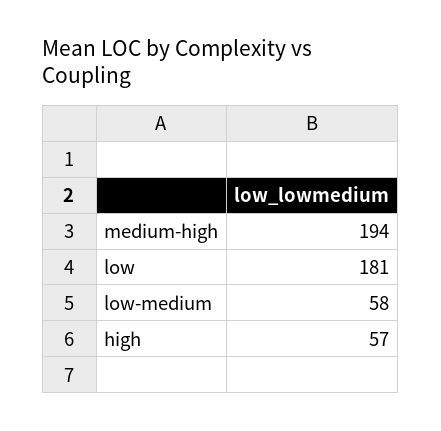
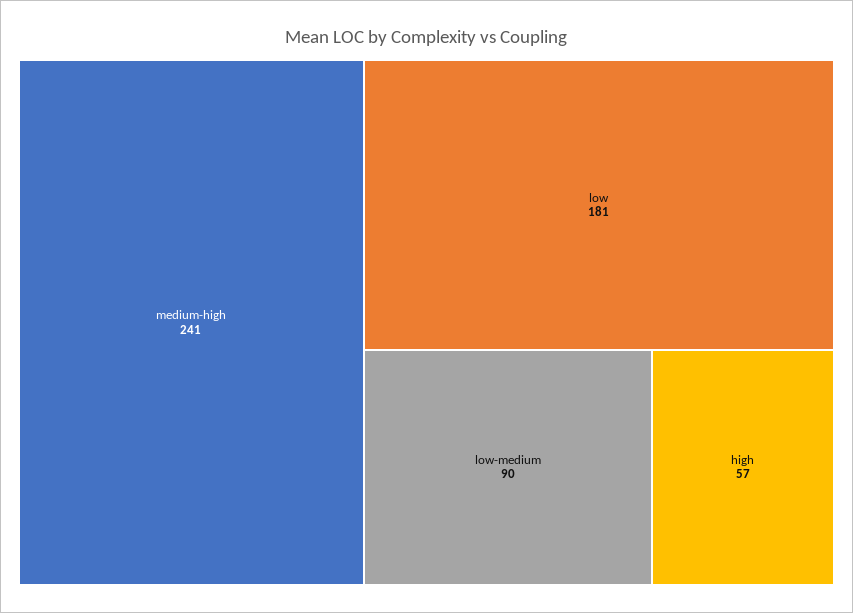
medium-high: 194 -> 241
low-medium: 58 -> 90

